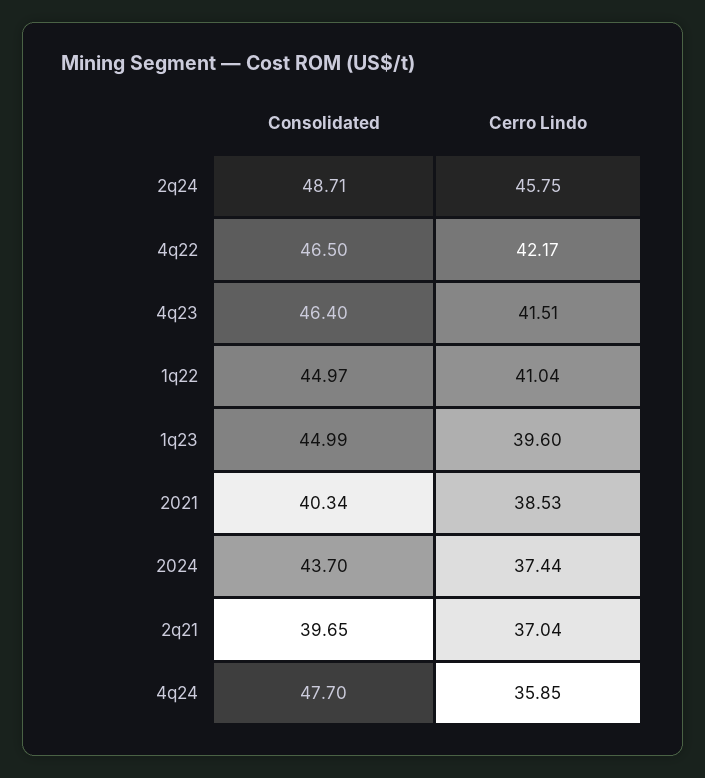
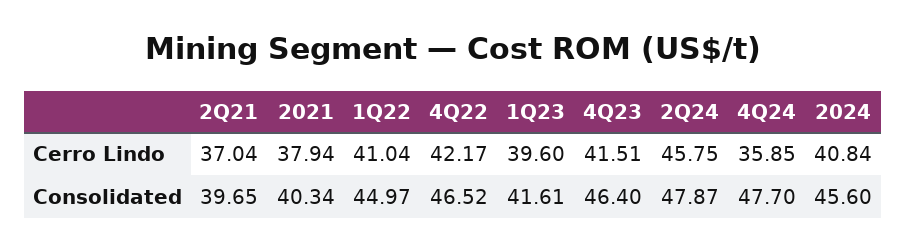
Consolidated, 2q24: 48.71 -> 47.87
Consolidated, 4q22: 46.5 -> 46.52
Consolidated, 1q23: 44.99 -> 41.61
Cerro Lindo, 2021: 38.53 -> 37.94
Consolidated, 2024: 43.7 -> 45.6
Cerro Lindo, 2024: 37.44 -> 40.84

